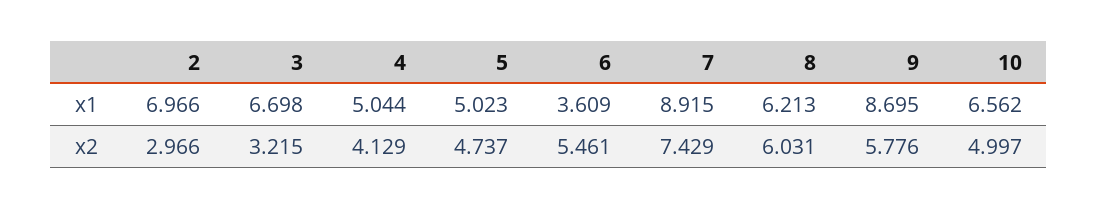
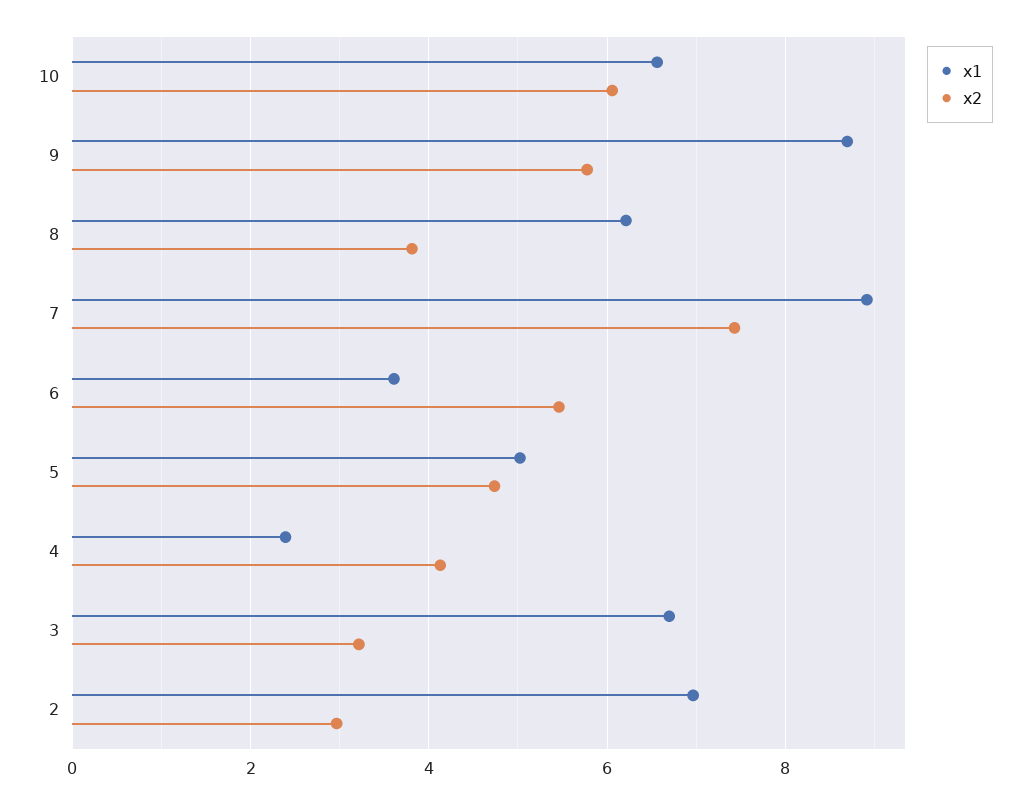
x1, 4: 5.044 -> 2.4
x2, 8: 6.031 -> 3.8
x2, 10: 4.997 -> 6

